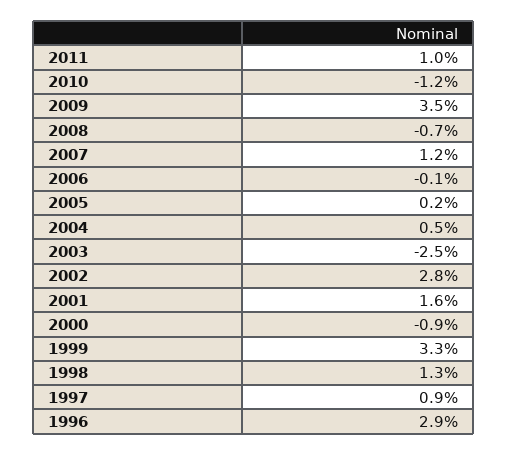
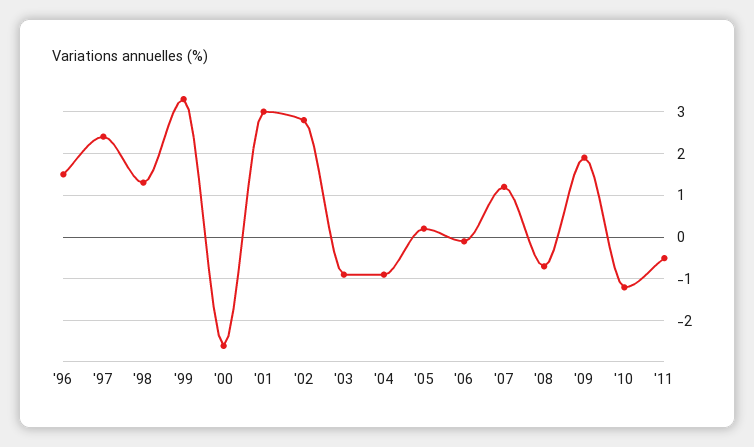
2011: 1 -> -0.5
2009: 3.5 -> 2
2004: 0.5 -> -1
2003: -2.5 -> -1
2001: 1.6 -> 3
2000: -0.9 -> -2.5
1997: 0.9 -> 2.5
1996: 2.9 -> 1.5

